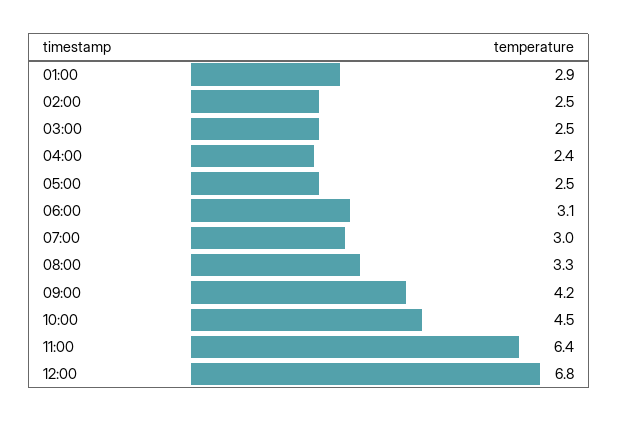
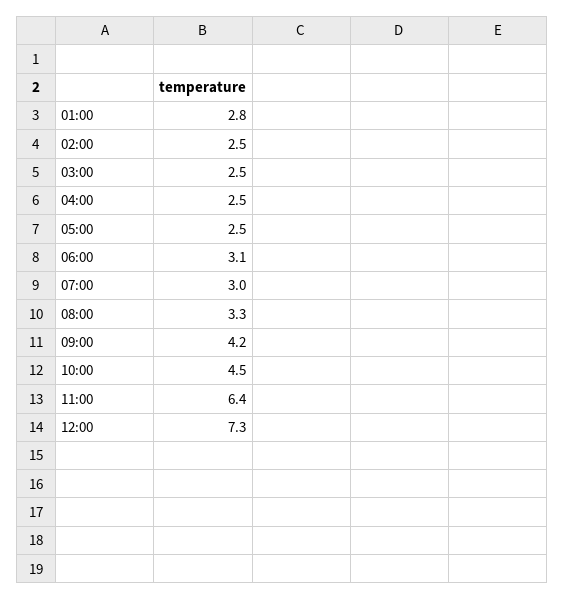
01:00: 2.9 -> 2.8
04:00: 2.4 -> 2.5
12:00: 6.8 -> 7.3

